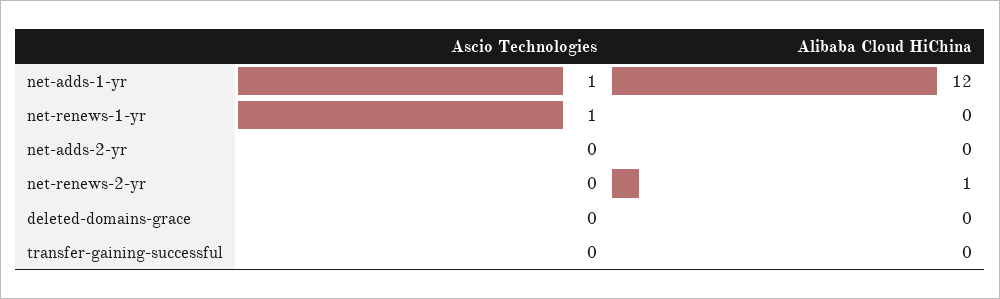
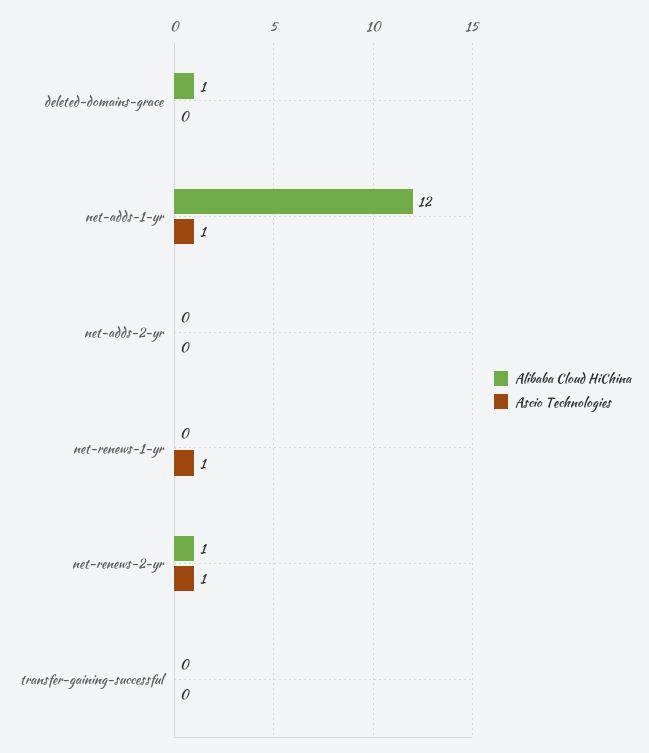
Ascio Technologies, net-renews-2-yr: 0 -> 1
Alibaba Cloud HiChina, deleted-domains-grace: 0 -> 1

